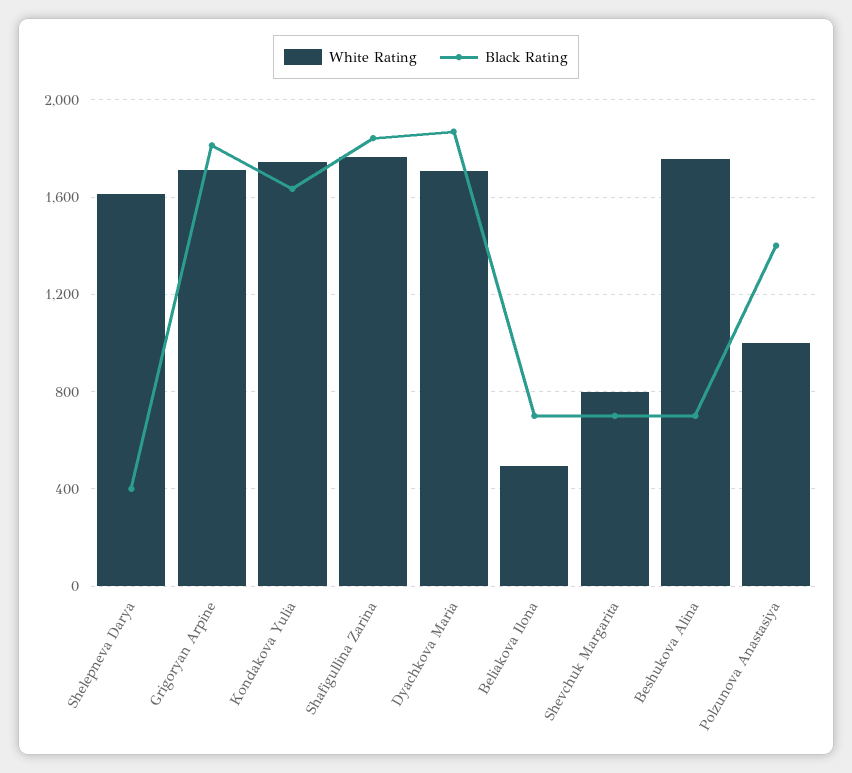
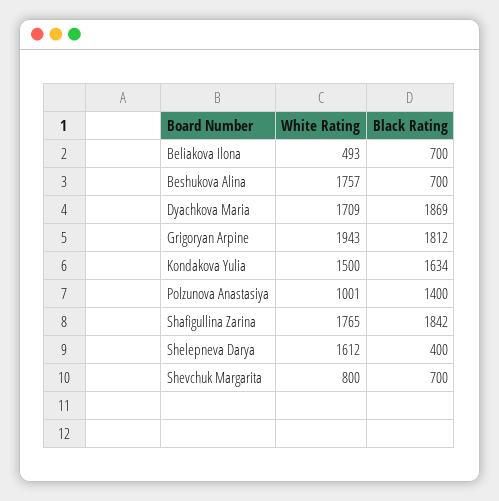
White Rating, Grigoryan Arpine: 1700 -> 1943
White Rating, Kondakova Yulia: 1750 -> 1500

